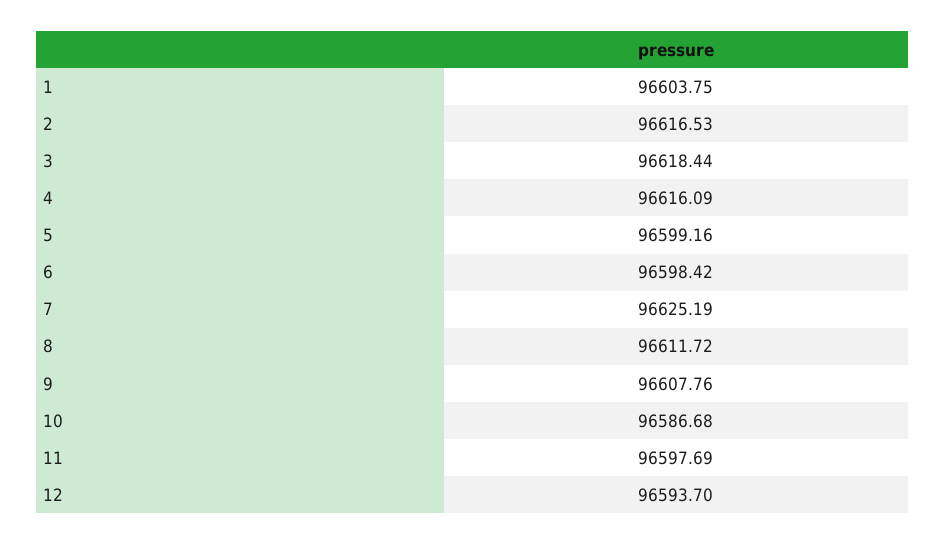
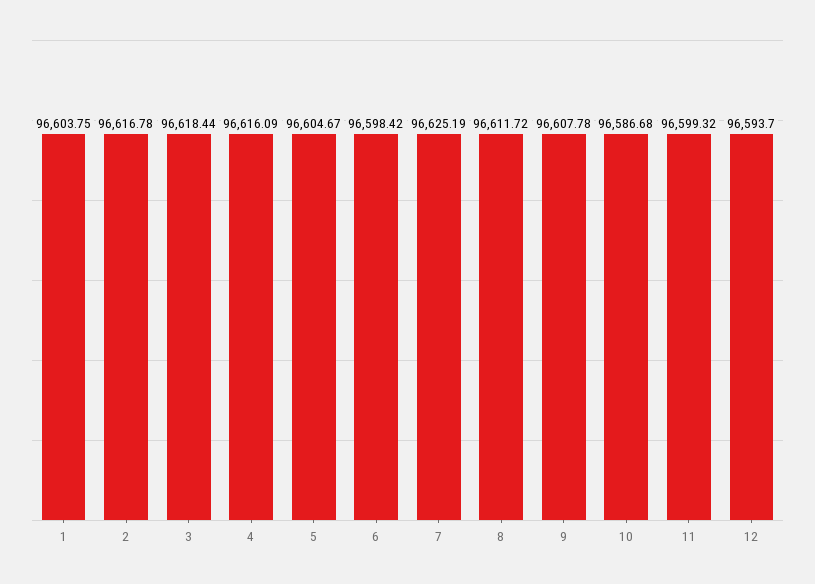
2: 96616.53 -> 96616.78
5: 96599.16 -> 96604.67
9: 96607.76 -> 96607.78
11: 96597.69 -> 96599.32

